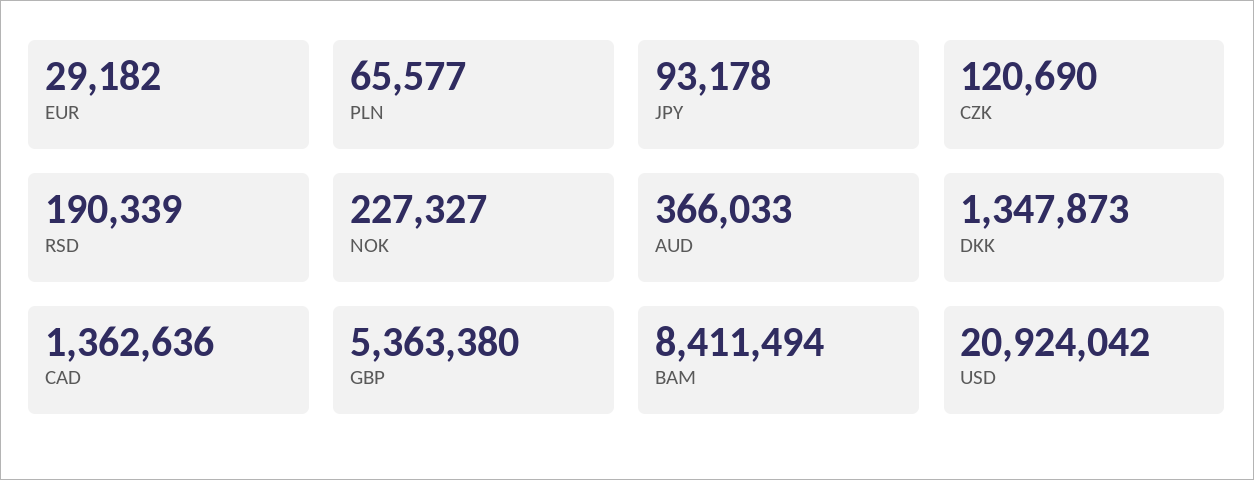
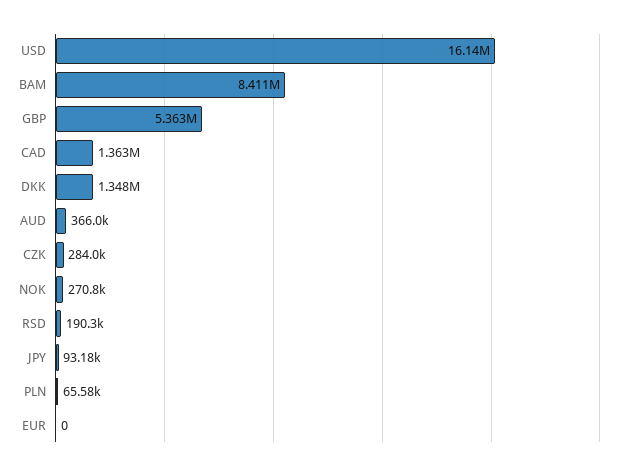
EUR: 29182 -> 0
CZK: 120690 -> 284000
NOK: 227327 -> 270800
USD: 20924042 -> 16140000

